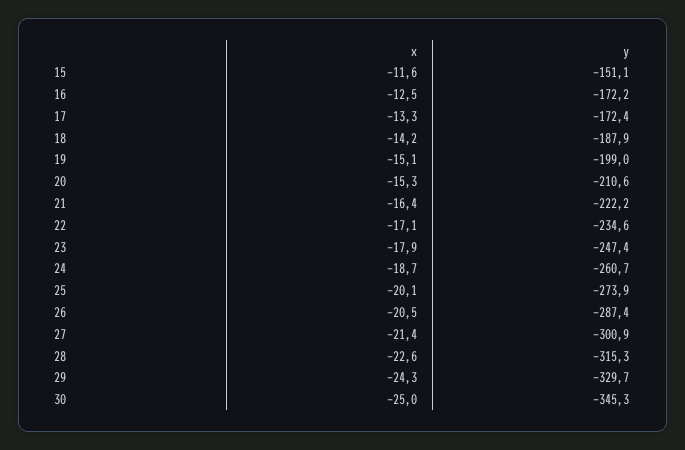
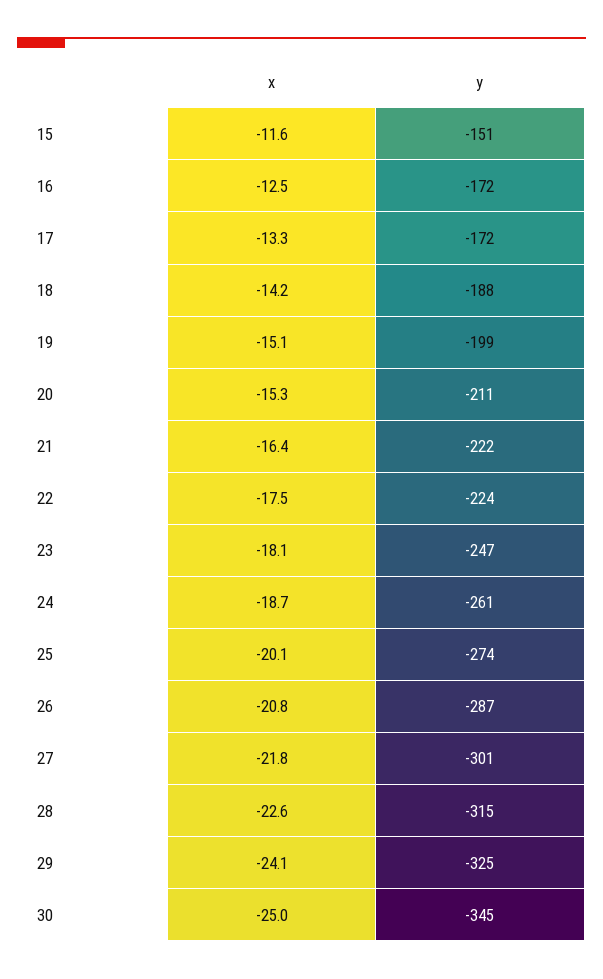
x, 22: -17.1 -> -17.5
y, 22: -234.6 -> -224
x, 23: -17.9 -> -18.1
x, 26: -20.5 -> -20.8
x, 27: -21.4 -> -21.8
x, 29: -24.3 -> -24.1
y, 29: -329.7 -> -325

